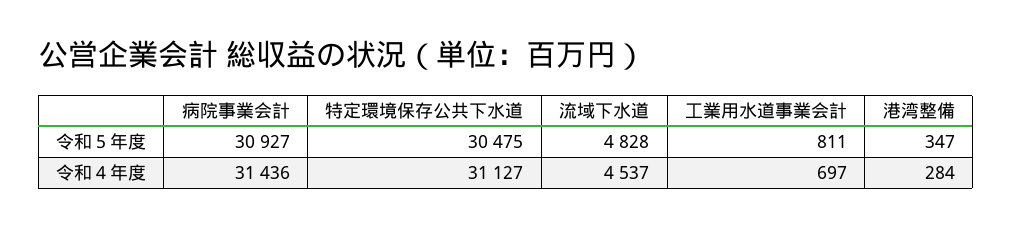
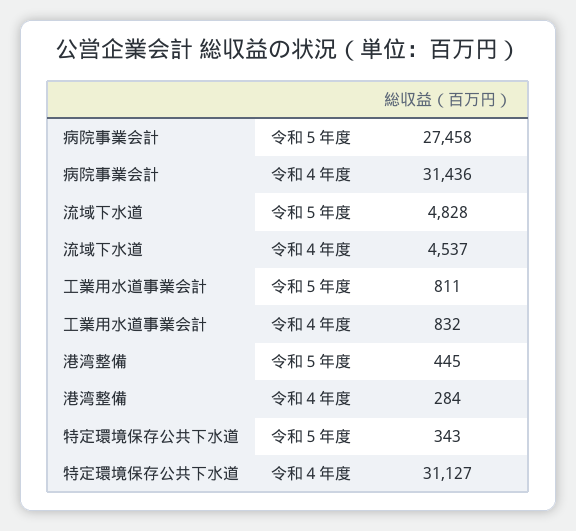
病院事業会計, 令和５年度: 30927 -> 27458
特定環境保存公共下水道, 令和５年度: 30475 -> 343
港湾整備, 令和５年度: 347 -> 445
工業用水道事業会計, 令和４年度: 697 -> 832

